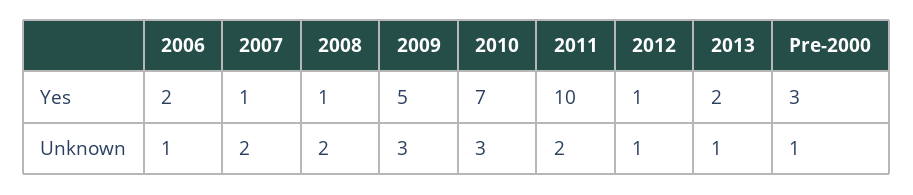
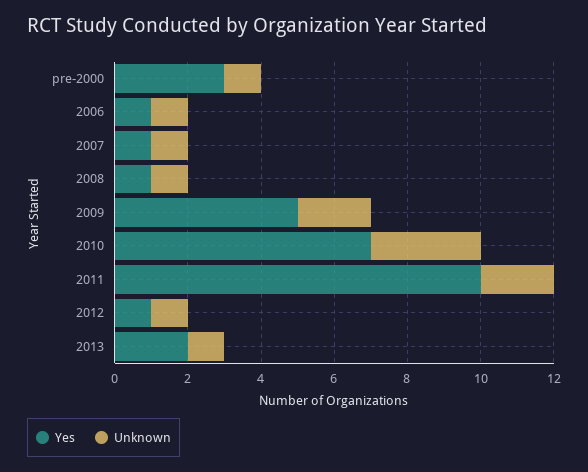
Yes, 2006: 2 -> 1
Unknown, 2007: 2 -> 1
Unknown, 2008: 2 -> 1
Unknown, 2009: 3 -> 2

